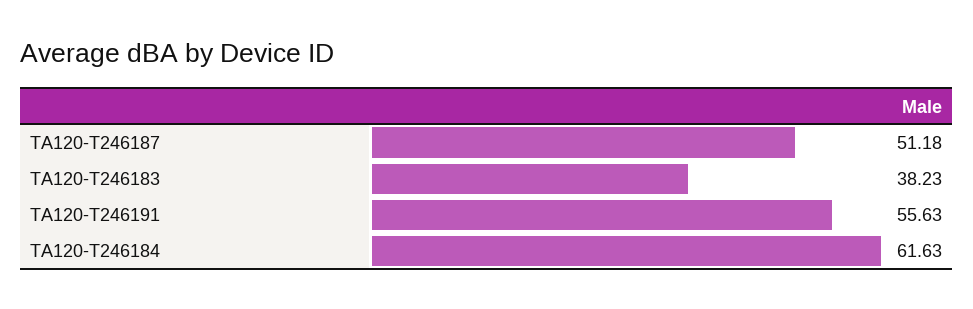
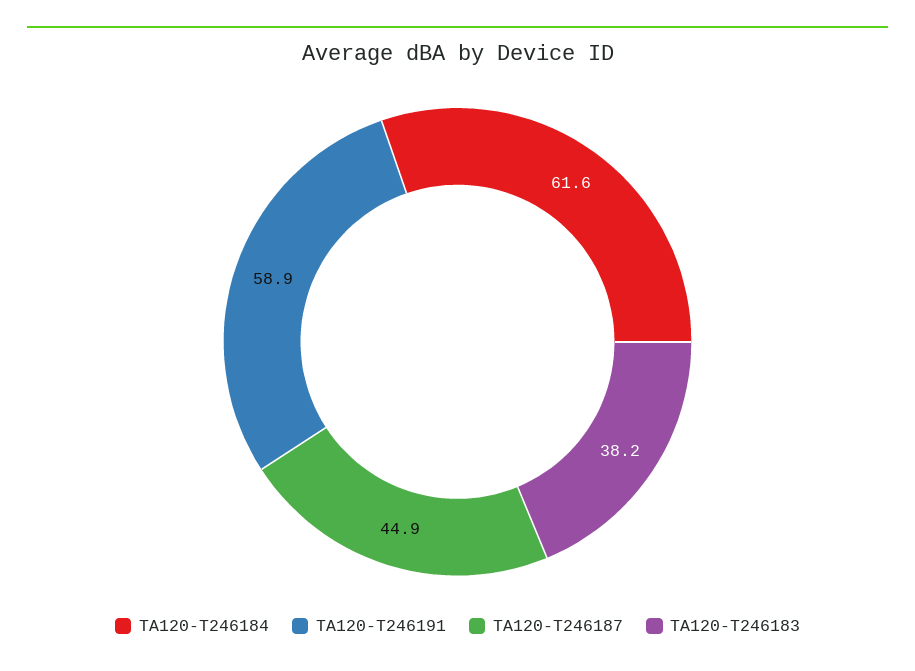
TA120-T246187: 51.18 -> 44.9
TA120-T246191: 55.63 -> 58.9

